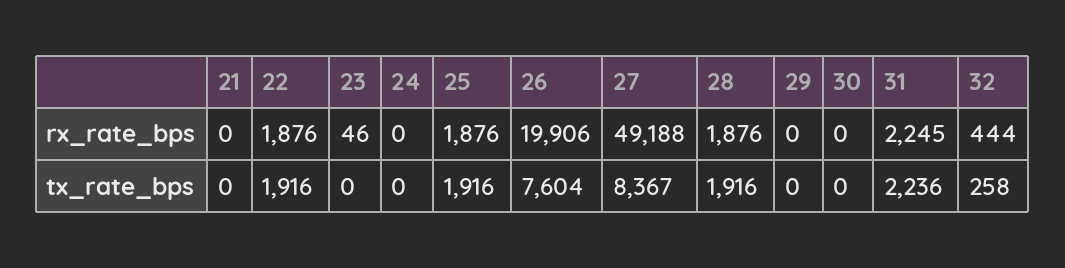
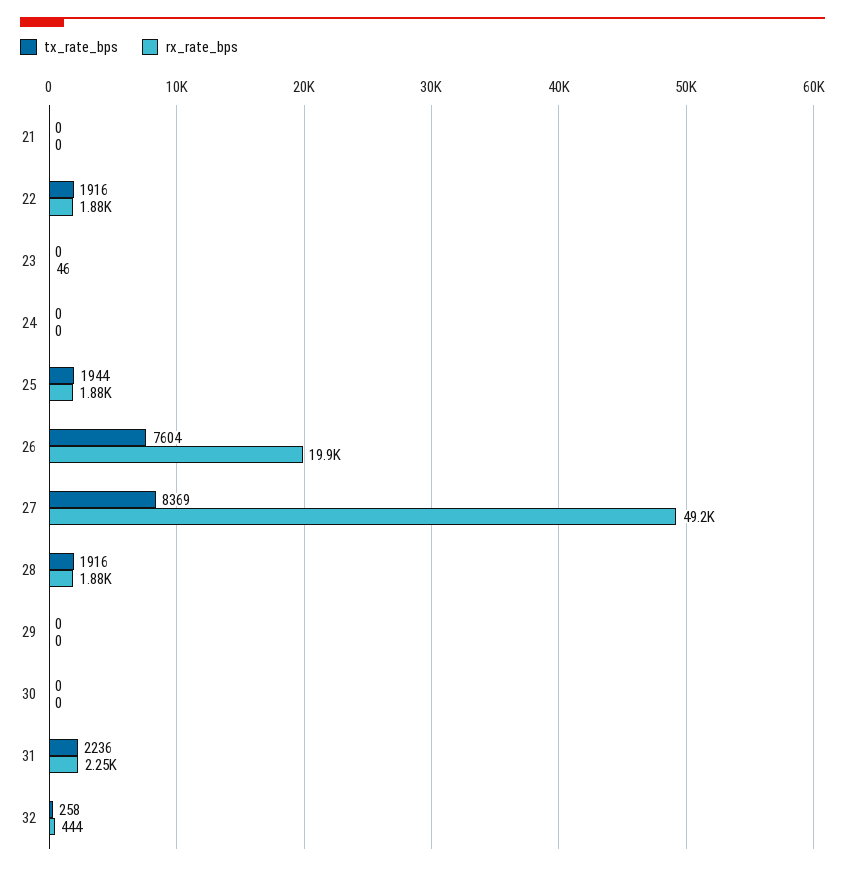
tx_rate_bps, 25: 1916 -> 1944
tx_rate_bps, 27: 8367 -> 8369

